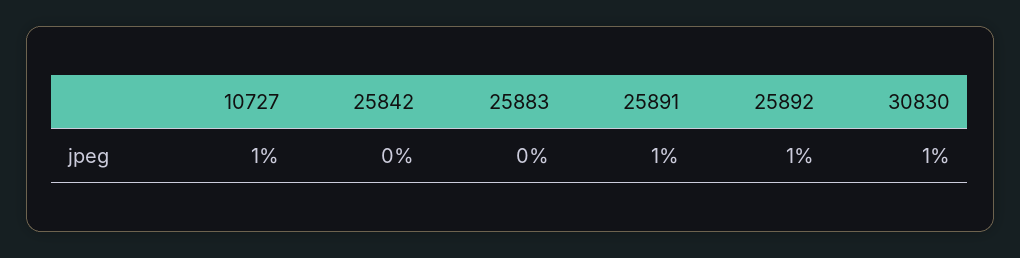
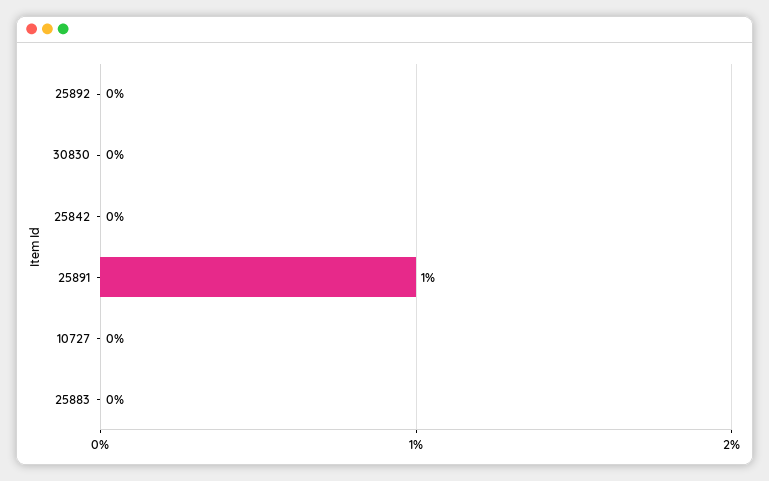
10727: 1 -> 0
25892: 1 -> 0
30830: 1 -> 0

